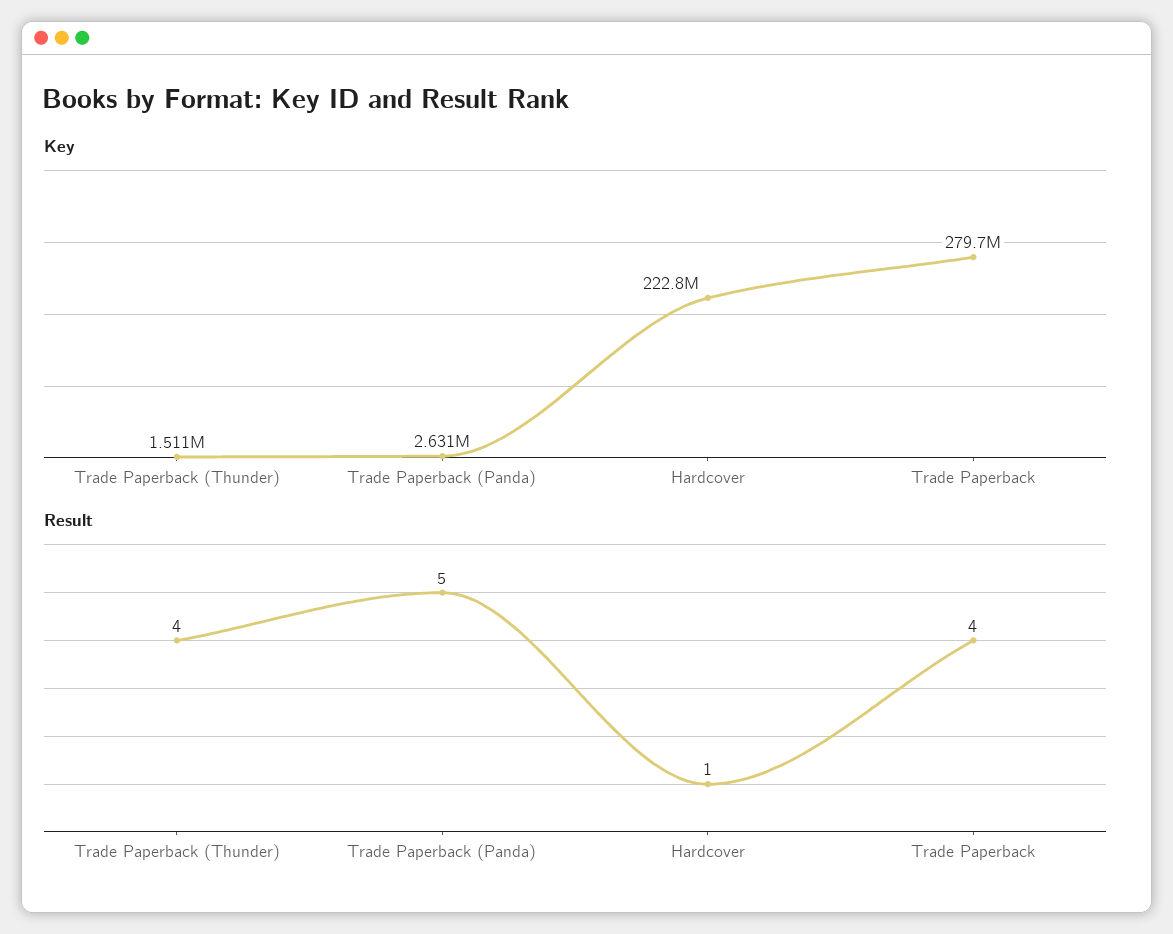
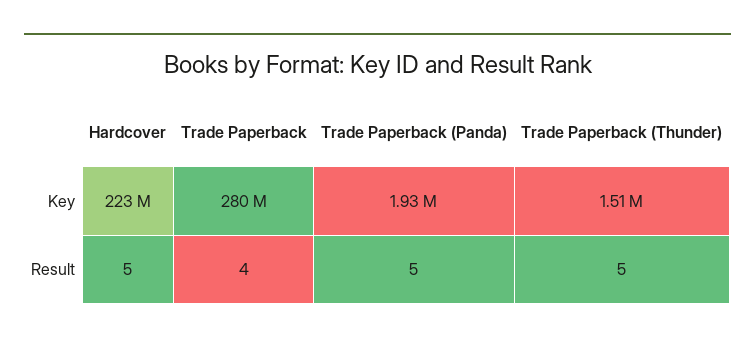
Key, Trade Paperback (Panda): 2631000 -> 1930000
Result, Trade Paperback (Thunder): 4 -> 5
Result, Hardcover: 1 -> 5

